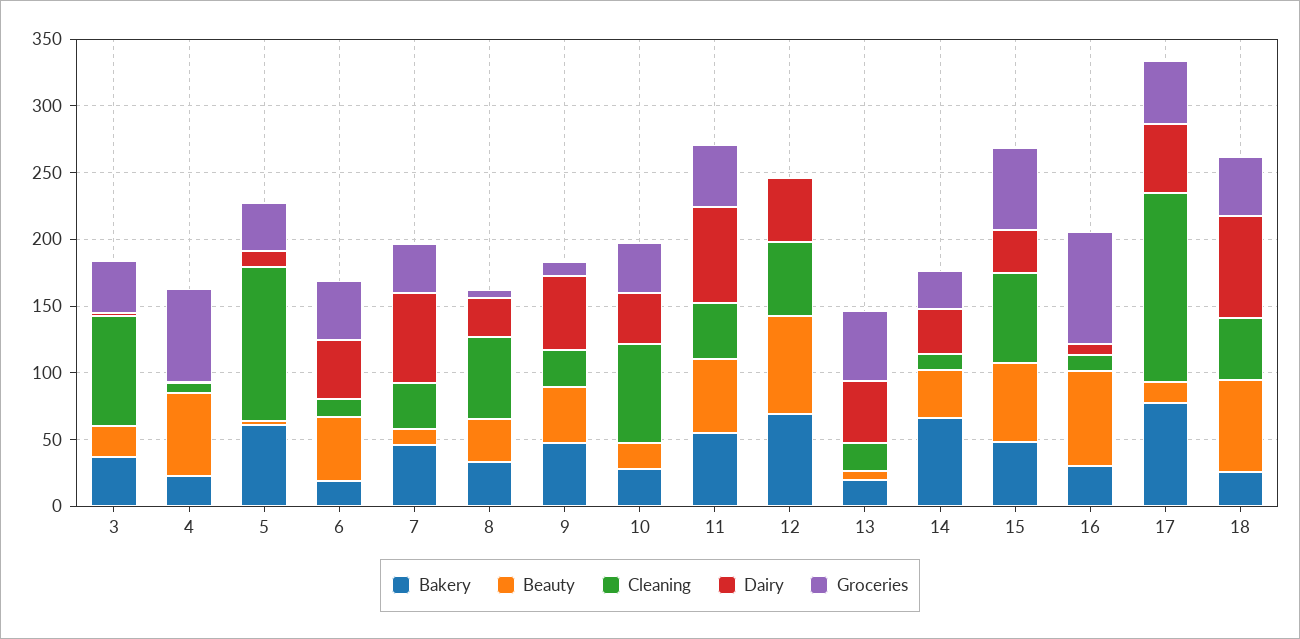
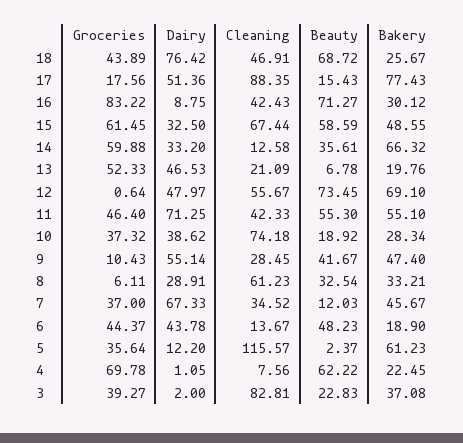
Groceries, 14: 30 -> 59.88
Cleaning, 16: 10 -> 42.43
Cleaning, 17: 140 -> 88.35
Groceries, 17: 50 -> 17.56

